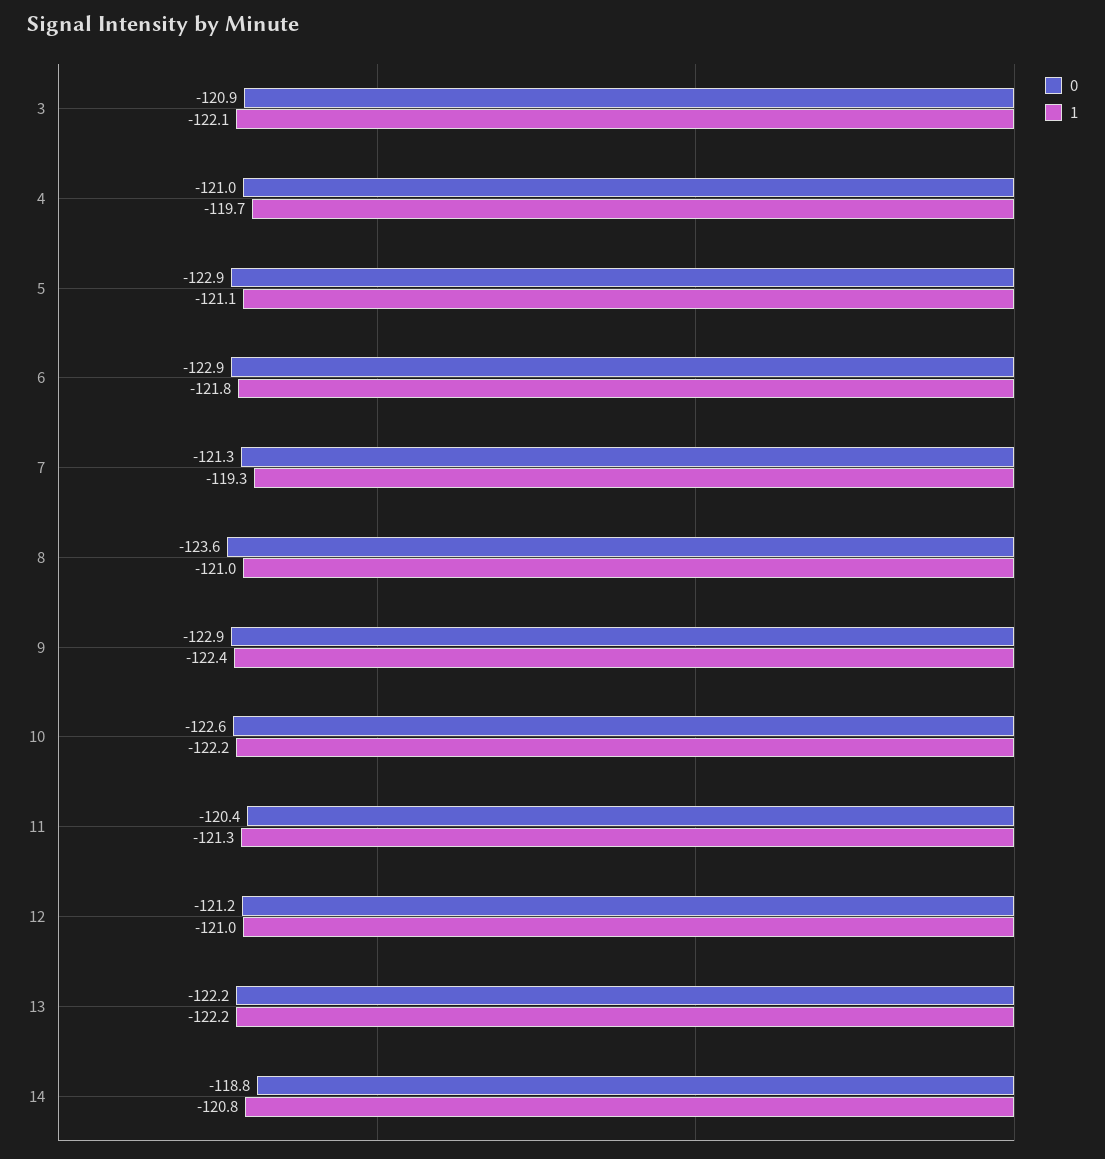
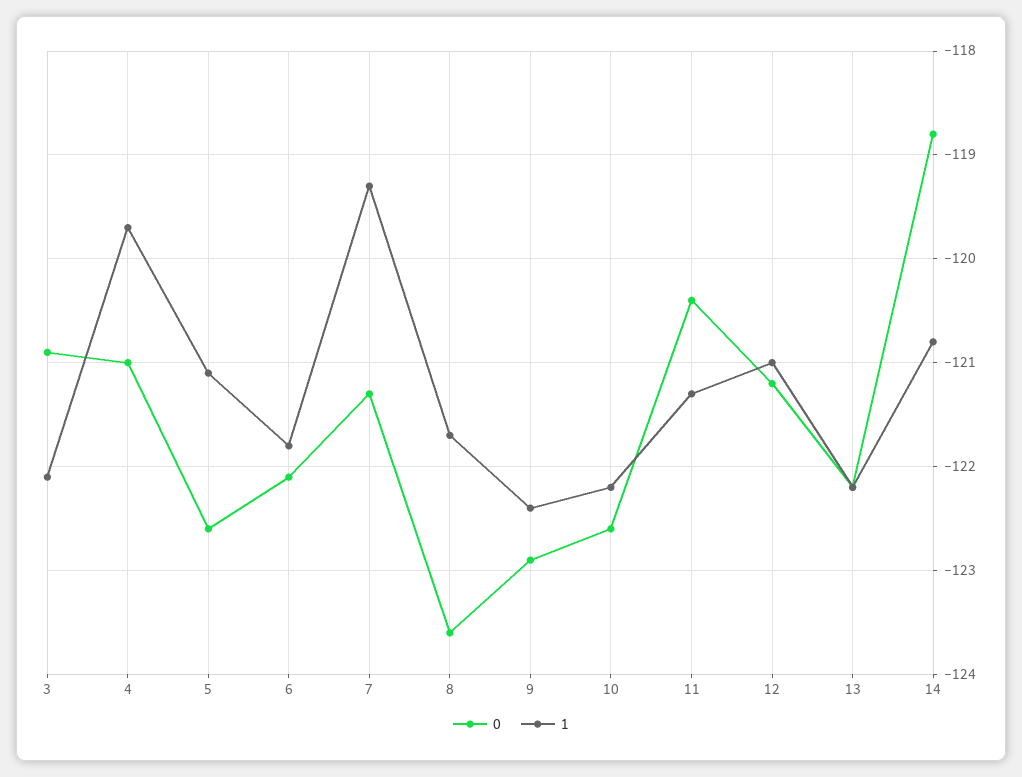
0, 5: -122.9 -> -122.6
0, 6: -122.9 -> -122.1
1, 8: -121 -> -121.7

